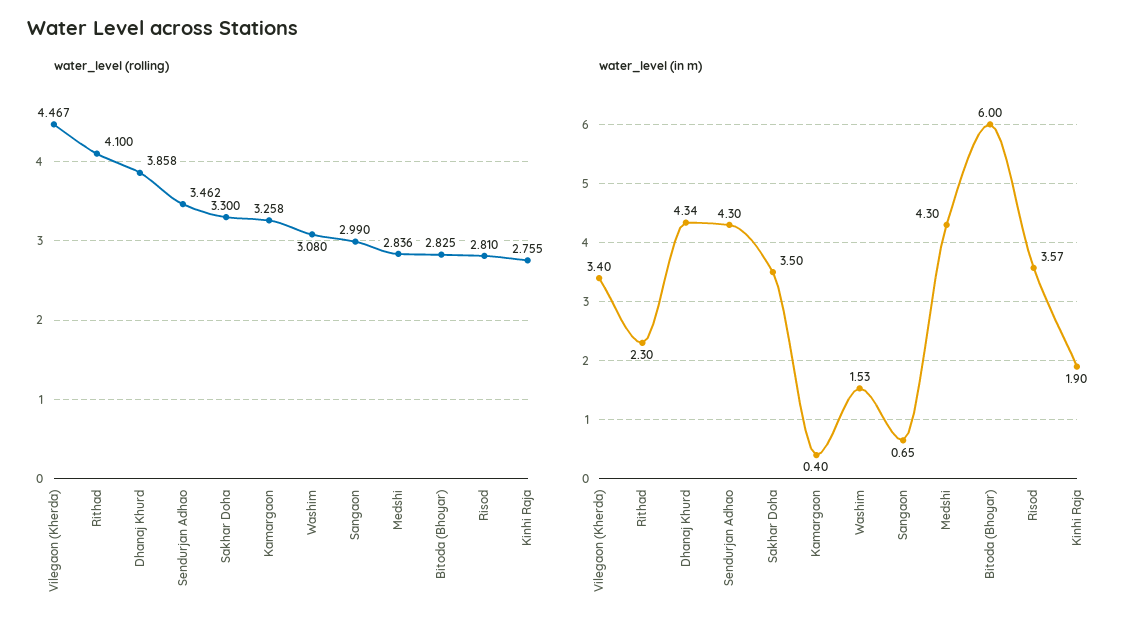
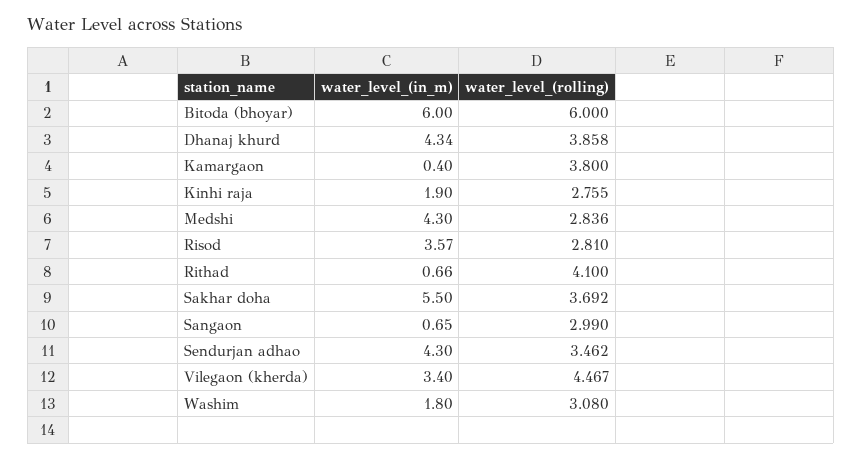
water_level (rolling), Sakhar Doha: 3.3 -> 3.692
water_level (rolling), Kamargaon: 3.258 -> 3.8
water_level (rolling), Bitoda (Bhoyar): 2.825 -> 6
water_level (in m), Rithad: 2.3 -> 0.66
water_level (in m), Sakhar Doha: 3.5 -> 5.5
water_level (in m), Washim: 1.53 -> 1.8

